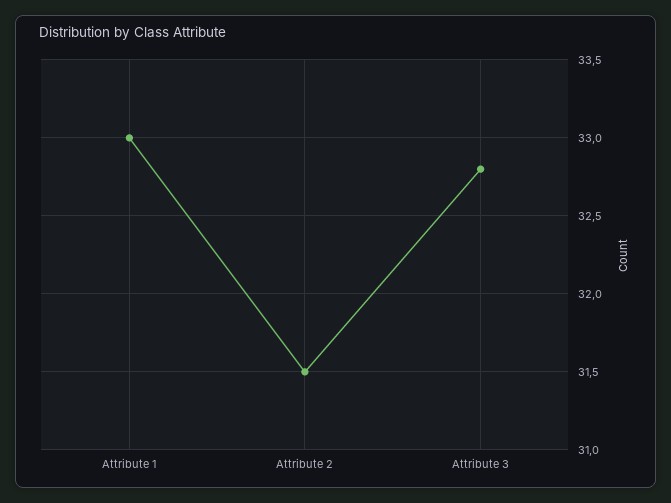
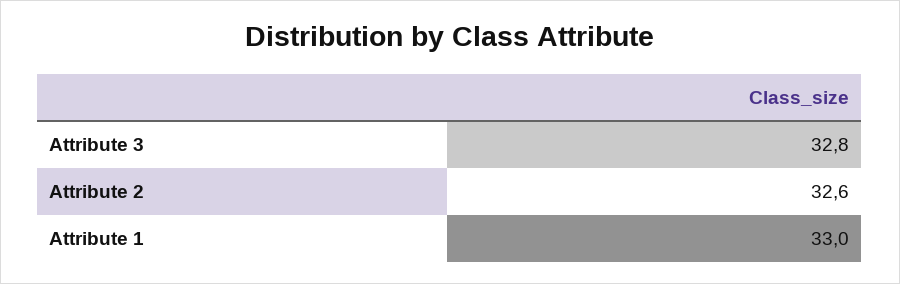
Attribute 2: 31.5 -> 32.6

